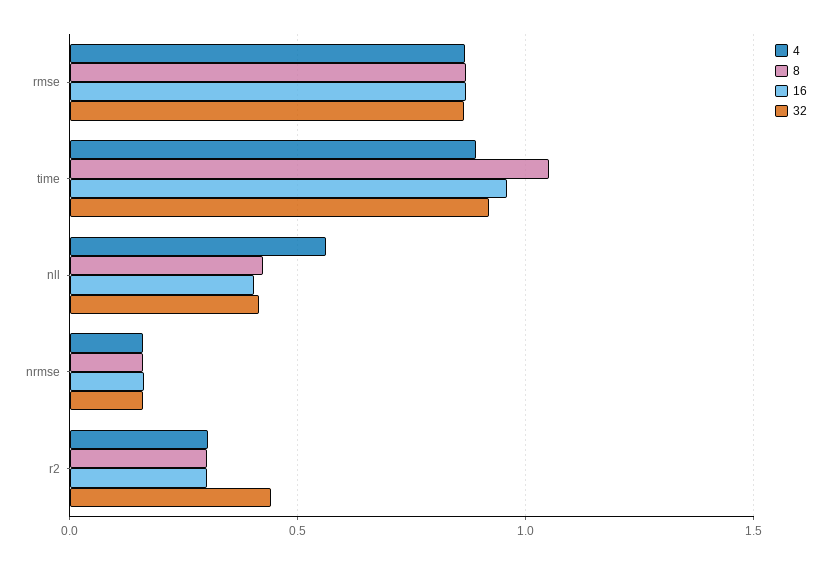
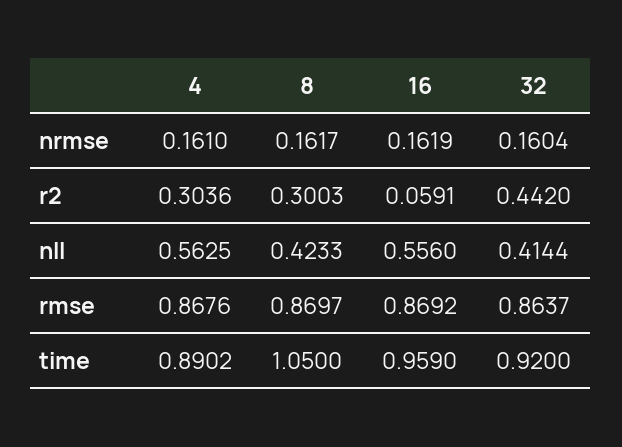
16, nll: 0.4 -> 0.556
16, r2: 0.3 -> 0.0591

